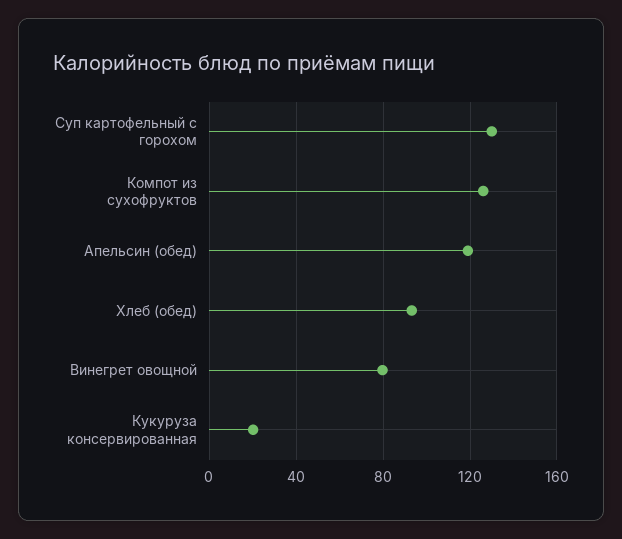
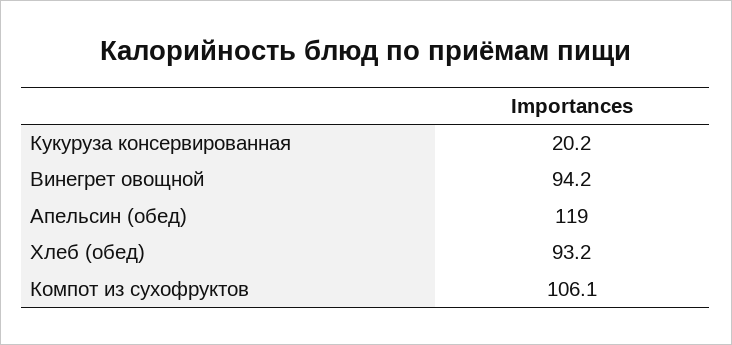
Суп картофельный с горохом: 130 -> none
Компот из сухофруктов: 125 -> 106.1
Винегрет овощной: 80 -> 94.2

